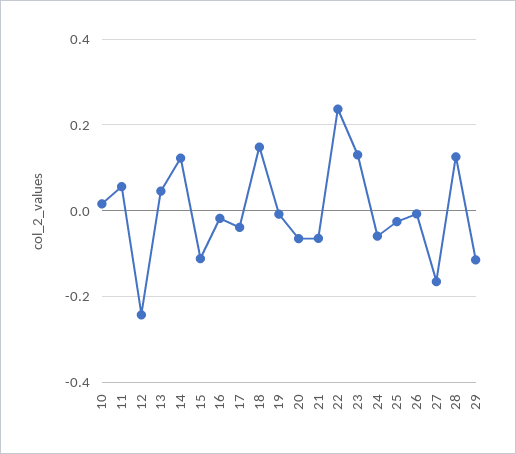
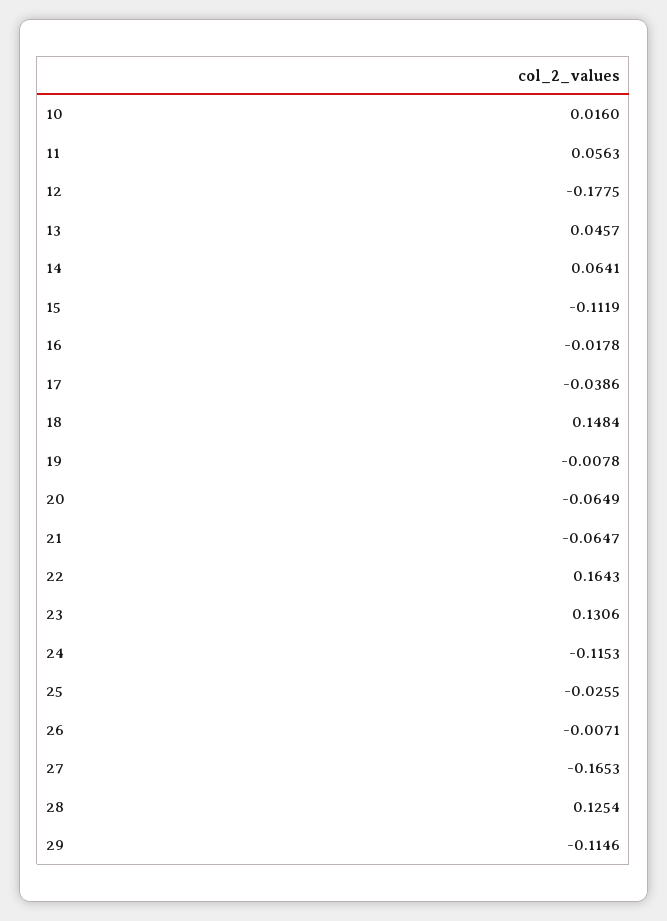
12: -0.24 -> -0.1775
14: 0.12 -> 0.0641
22: 0.24 -> 0.1643
24: -0.06 -> -0.1153

